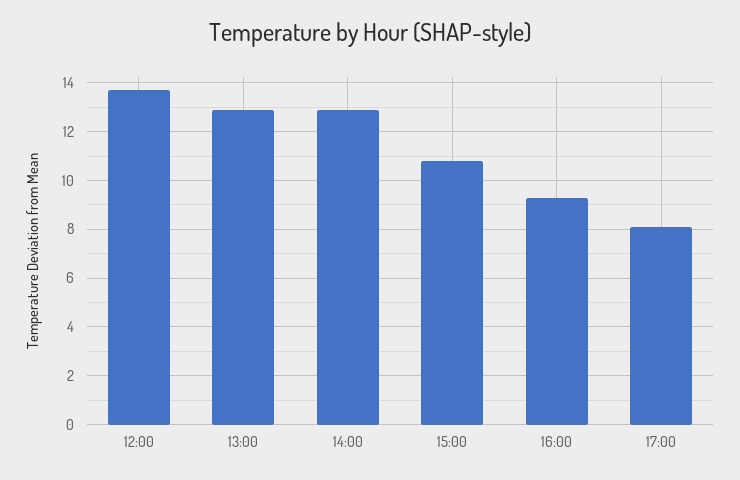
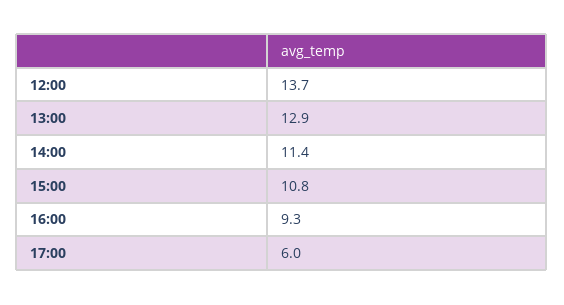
14:00: 13 -> 11.4
17:00: 8 -> 6

